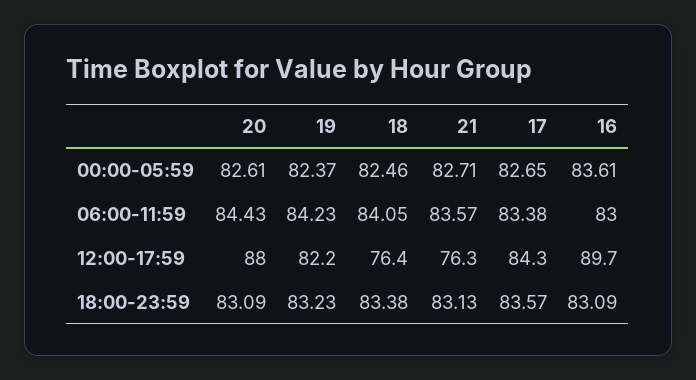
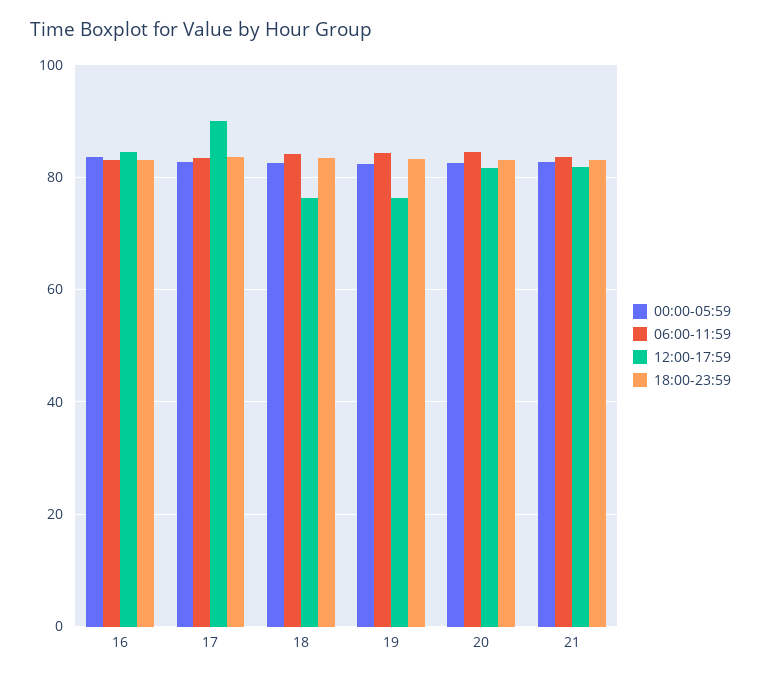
12:00-17:59, 20: 88 -> 82
12:00-17:59, 19: 82.2 -> 76
12:00-17:59, 21: 76.3 -> 82
12:00-17:59, 17: 84.3 -> 90
12:00-17:59, 16: 89.7 -> 84

